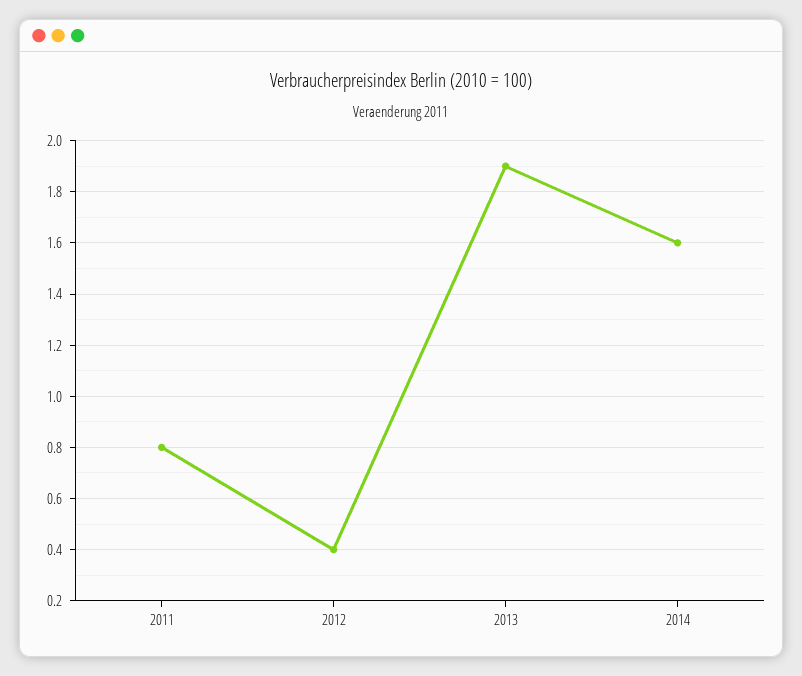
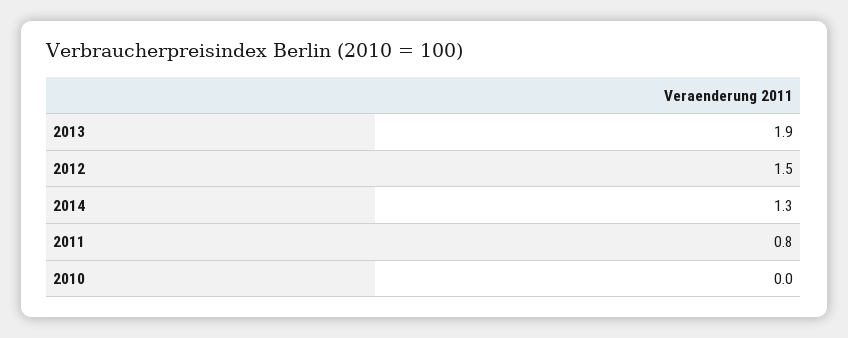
2012: 0.4 -> 1.5
2014: 1.6 -> 1.3
2010: none -> 0

